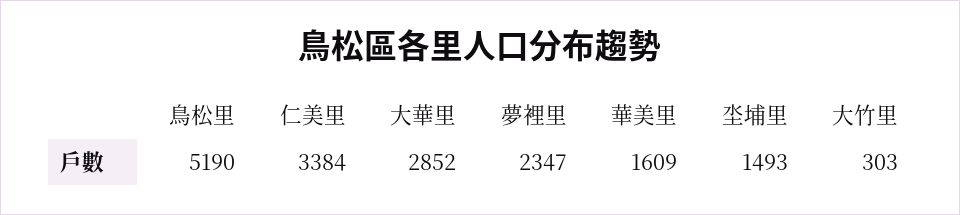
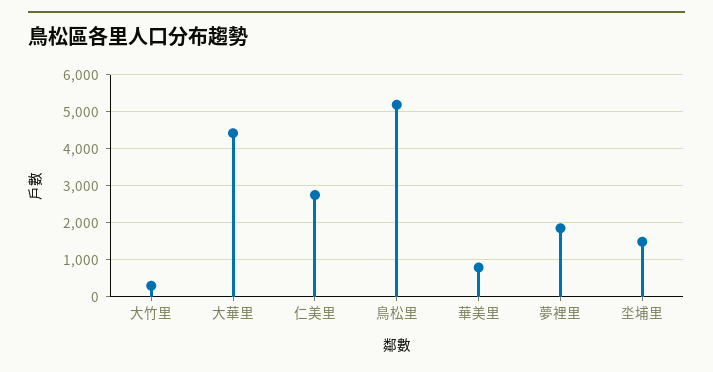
仁美里: 3384 -> 2800
大華里: 2852 -> 4400
夢裡里: 2347 -> 1800
華美里: 1609 -> 800

